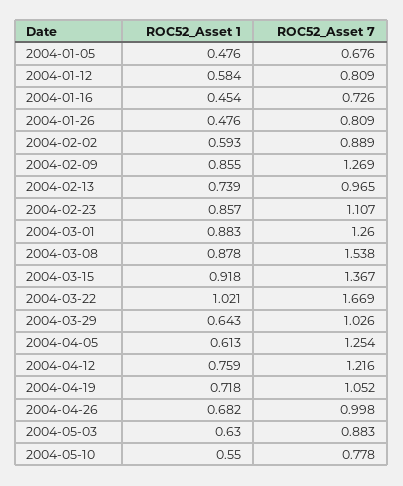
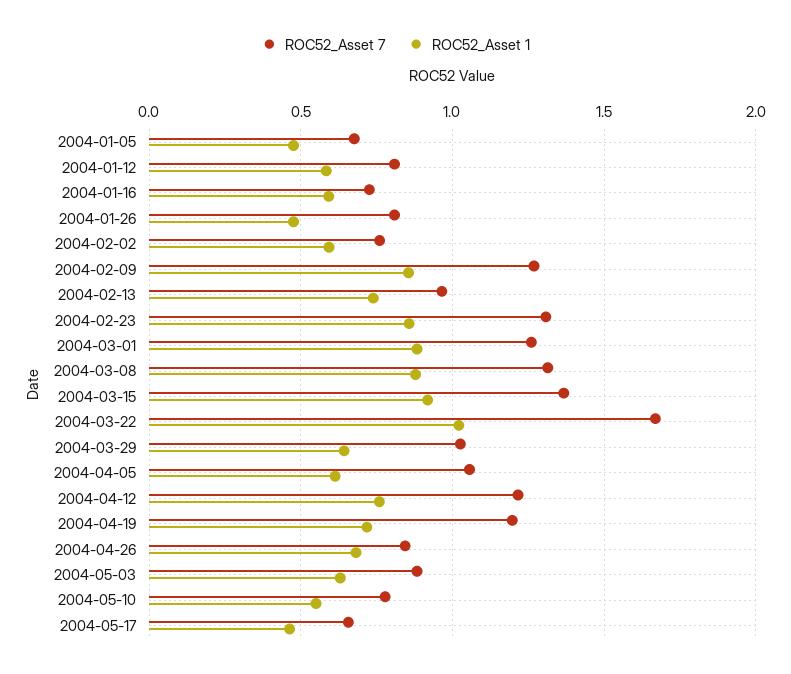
ROC52_Asset 1, 2004-01-16: 0.454 -> 0.6
ROC52_Asset 7, 2004-02-02: 0.889 -> 0.75
ROC52_Asset 7, 2004-02-23: 1.107 -> 1.3
ROC52_Asset 7, 2004-03-08: 1.538 -> 1.3
ROC52_Asset 7, 2004-04-05: 1.254 -> 1.05
ROC52_Asset 7, 2004-04-19: 1.052 -> 1.2
ROC52_Asset 7, 2004-04-26: 0.998 -> 0.85
ROC52_Asset 7, 2004-05-17: none -> 0.65
ROC52_Asset 1, 2004-05-17: none -> 0.45

